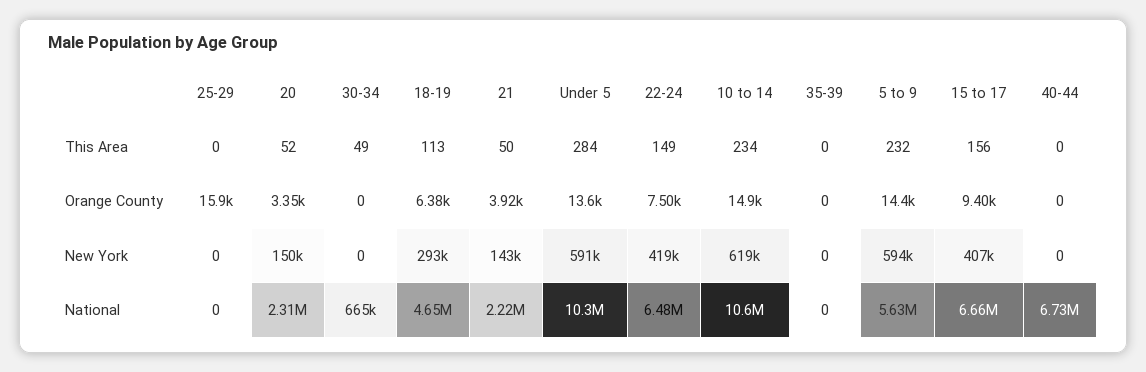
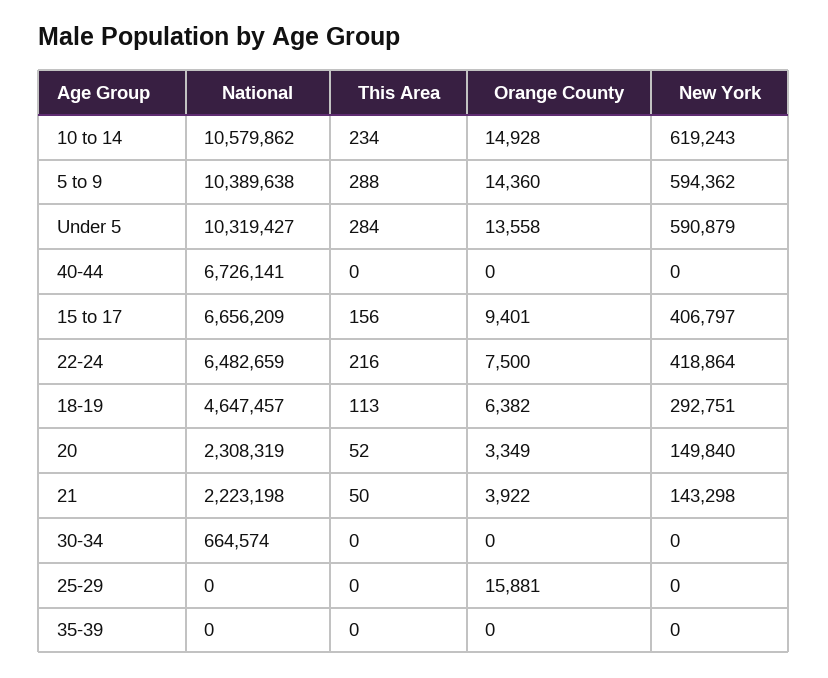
30-34, This Area: 49 -> 0
22-24, This Area: 149 -> 216
5 to 9, This Area: 232 -> 288
5 to 9, National: 5630000 -> 10389638

